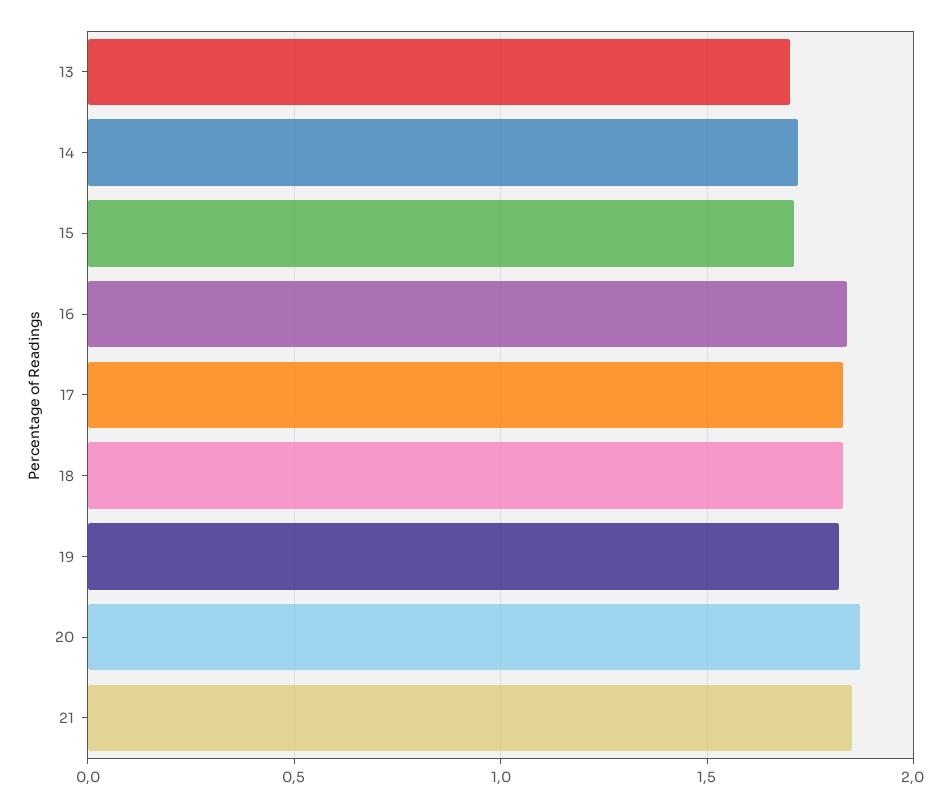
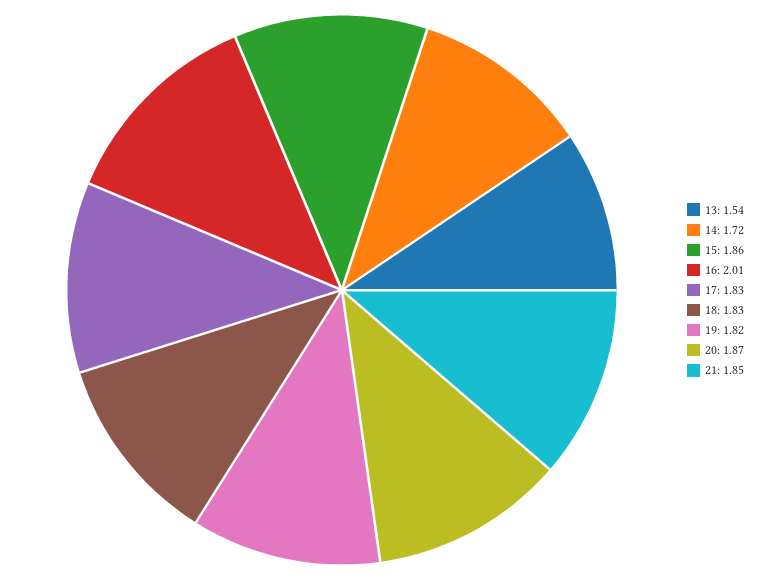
13: 1.7 -> 1.54
15: 1.7 -> 1.86
16: 1.85 -> 2.01

